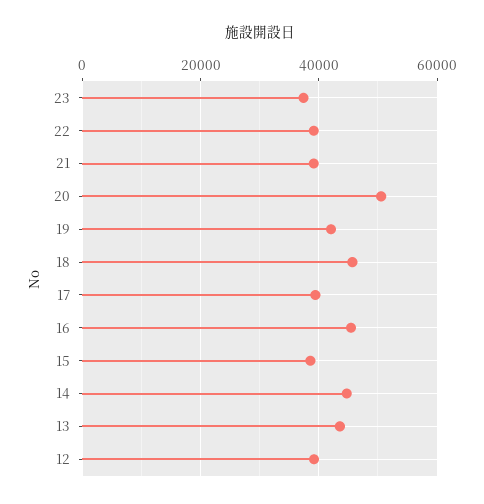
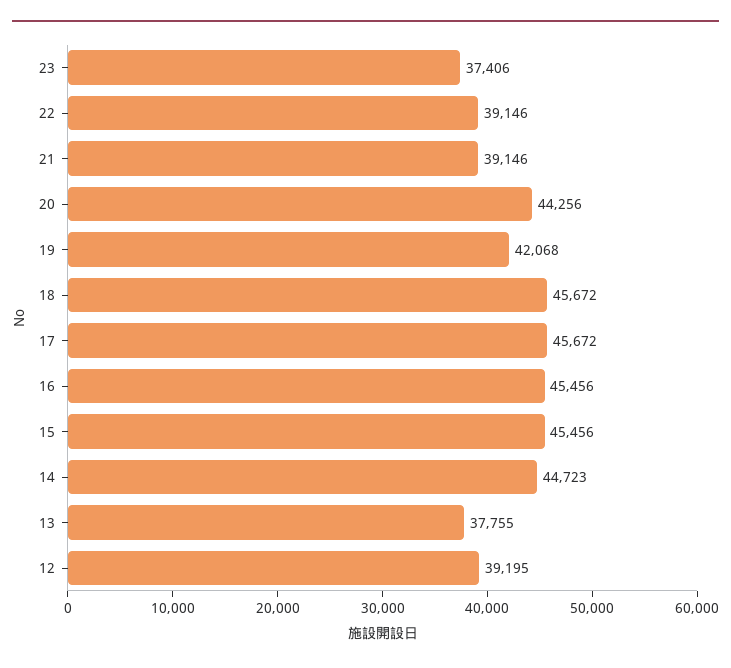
20: 50000 -> 44256
17: 40000 -> 45672
15: 38000 -> 45456
13: 44000 -> 37755

